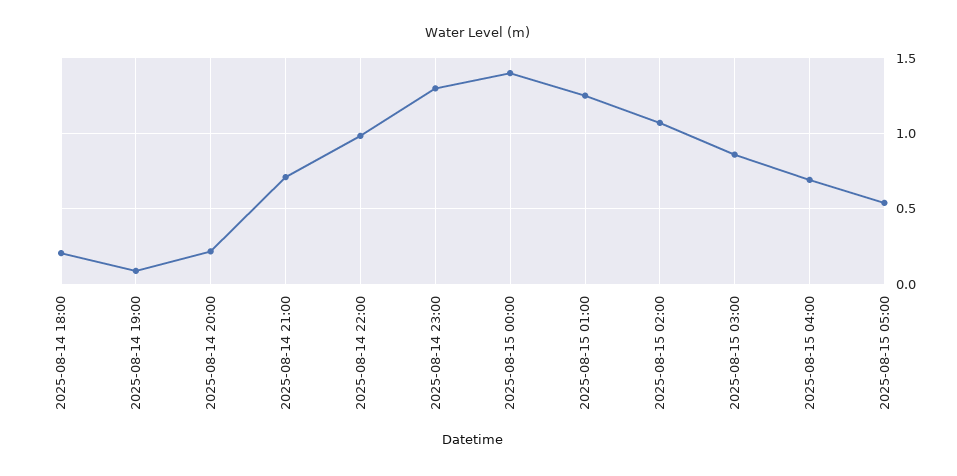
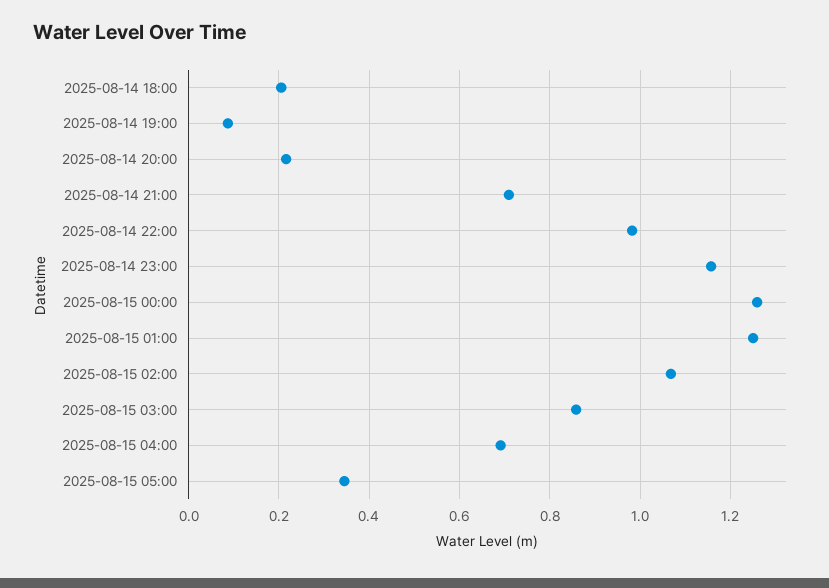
2025-08-14 23:00: 1.3 -> 1.16
2025-08-15 00:00: 1.4 -> 1.26
2025-08-15 05:00: 0.55 -> 0.34

